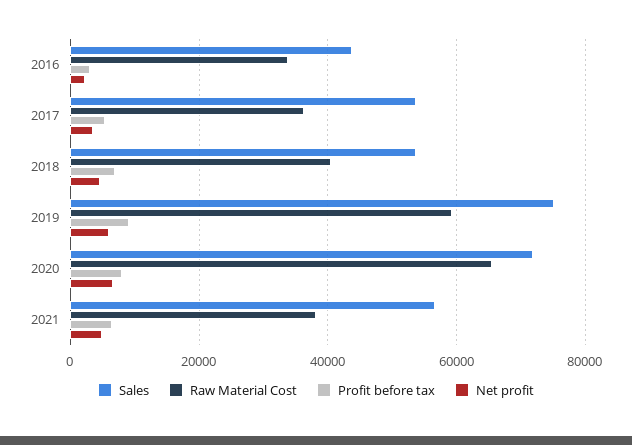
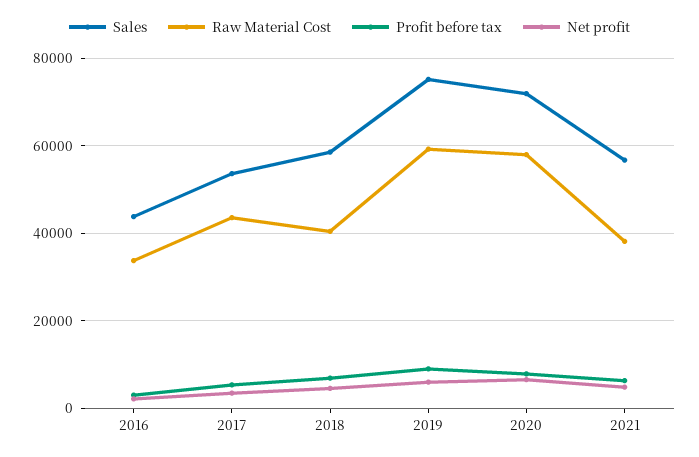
Raw Material Cost, 2017: 36000 -> 44000
Sales, 2018: 54000 -> 58000
Raw Material Cost, 2020: 66000 -> 58000

